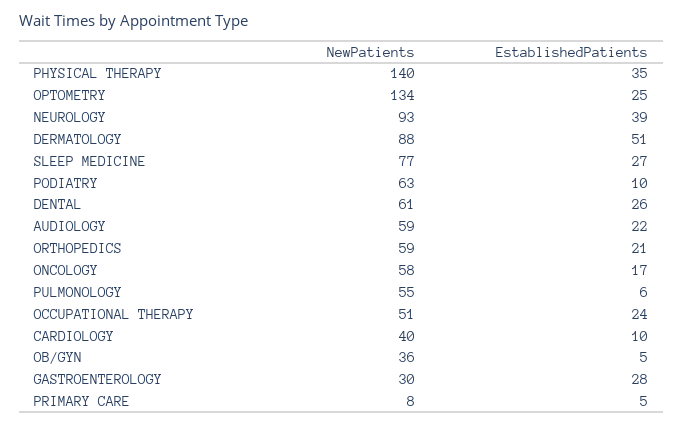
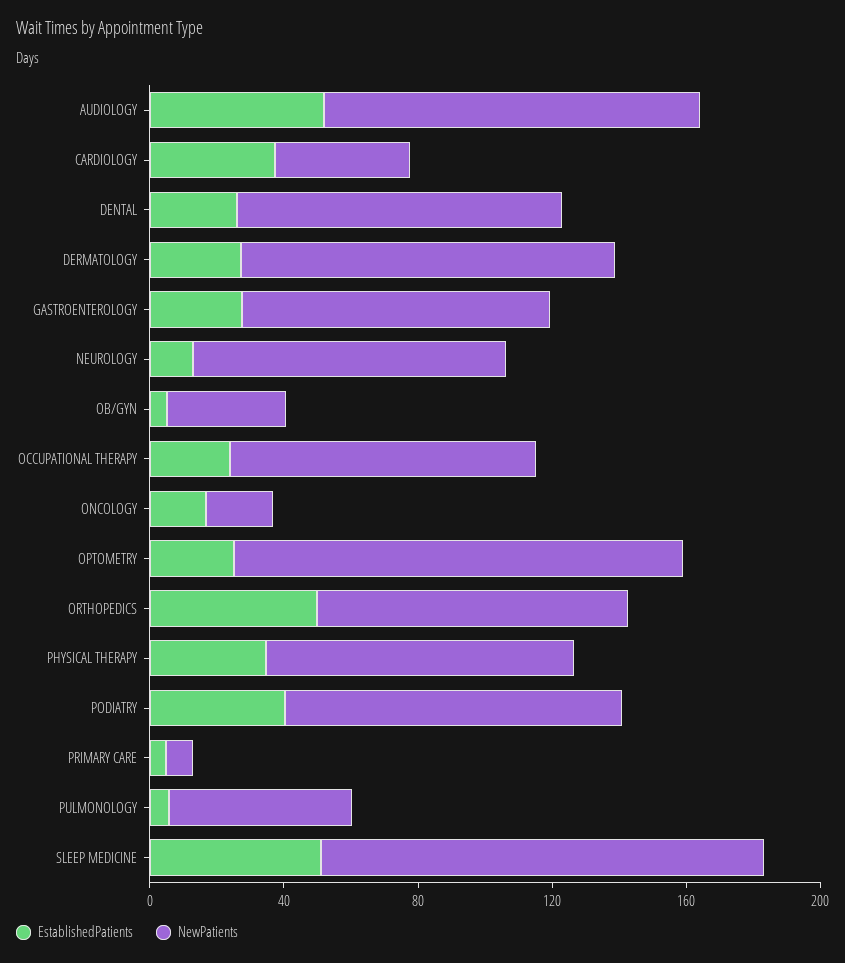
NewPatients, PHYSICAL THERAPY: 140 -> 90
EstablishedPatients, NEUROLOGY: 39 -> 10
NewPatients, DERMATOLOGY: 88 -> 110
EstablishedPatients, DERMATOLOGY: 51 -> 30
NewPatients, SLEEP MEDICINE: 77 -> 130
EstablishedPatients, SLEEP MEDICINE: 27 -> 50
NewPatients, PODIATRY: 63 -> 100
EstablishedPatients, PODIATRY: 10 -> 40
NewPatients, DENTAL: 61 -> 100
NewPatients, AUDIOLOGY: 59 -> 110
EstablishedPatients, AUDIOLOGY: 22 -> 50
NewPatients, ORTHOPEDICS: 59 -> 90
EstablishedPatients, ORTHOPEDICS: 21 -> 50
NewPatients, ONCOLOGY: 58 -> 20
NewPatients, OCCUPATIONAL THERAPY: 51 -> 90
EstablishedPatients, CARDIOLOGY: 10 -> 40
NewPatients, GASTROENTEROLOGY: 30 -> 90

